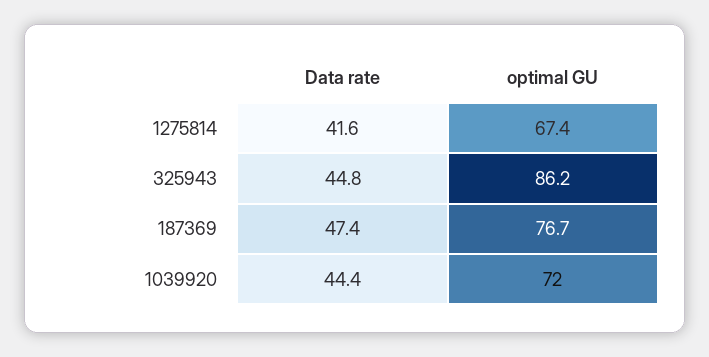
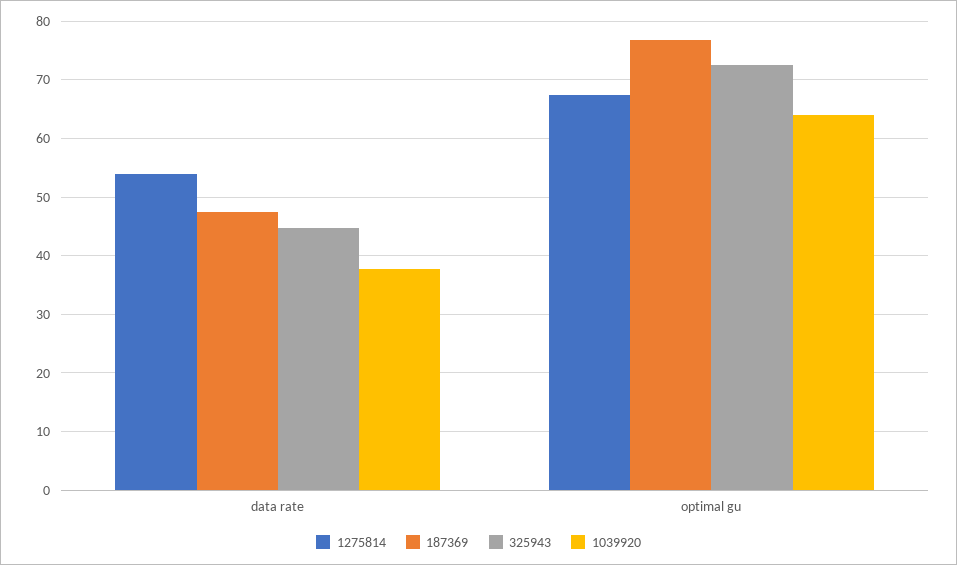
1275814, Data rate: 41.6 -> 54
325943, optimal GU: 86.2 -> 72
1039920, Data rate: 44.4 -> 38
1039920, optimal GU: 72 -> 64

